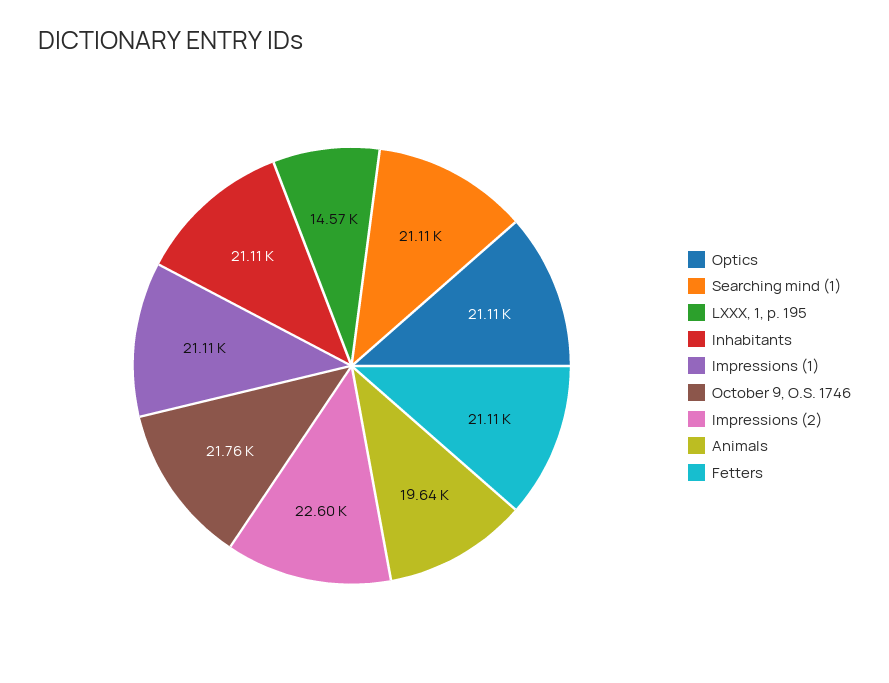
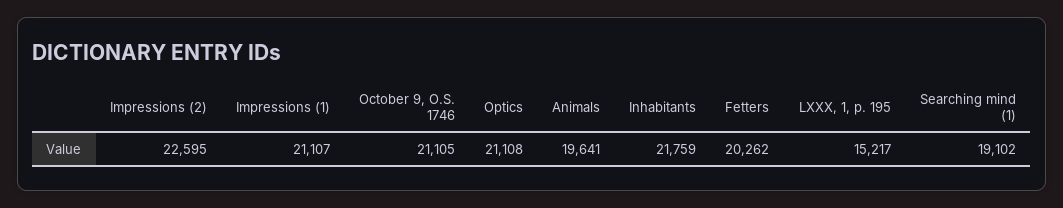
Searching mind (1): 21110 -> 19102
LXXX, 1, p. 195: 14570 -> 15217
Inhabitants: 21110 -> 21759
October 9, O.S. 1746: 21760 -> 21105
Fetters: 21110 -> 20262

